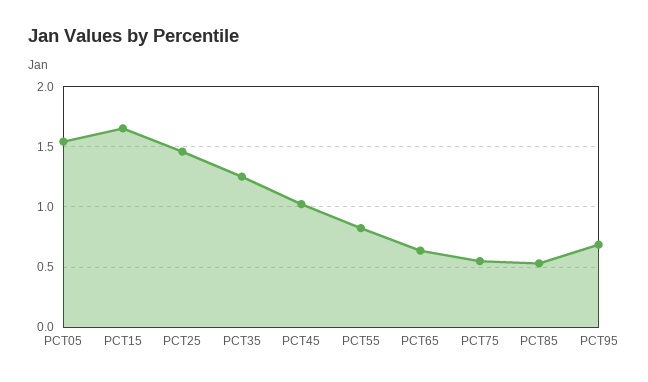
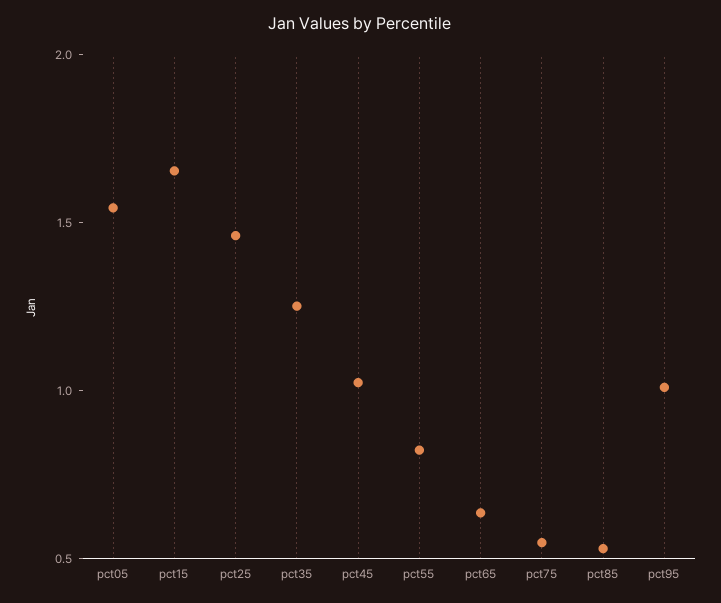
PCT95: 0.7 -> 1

